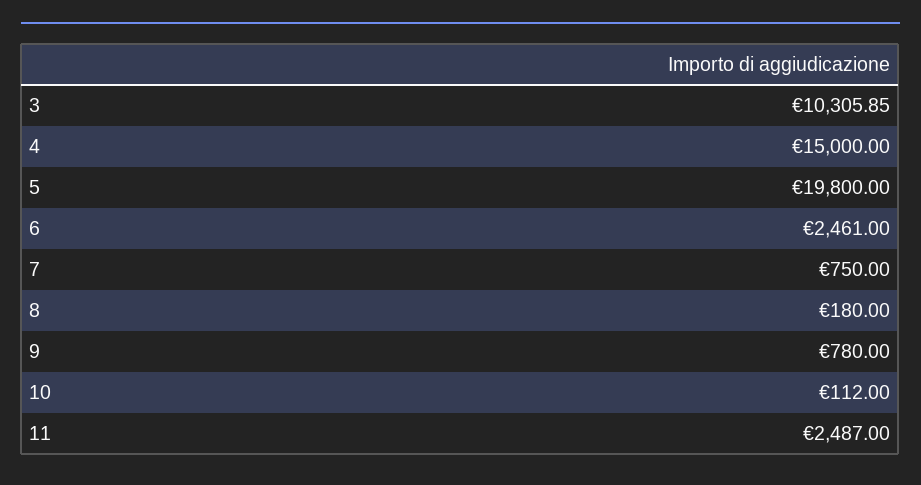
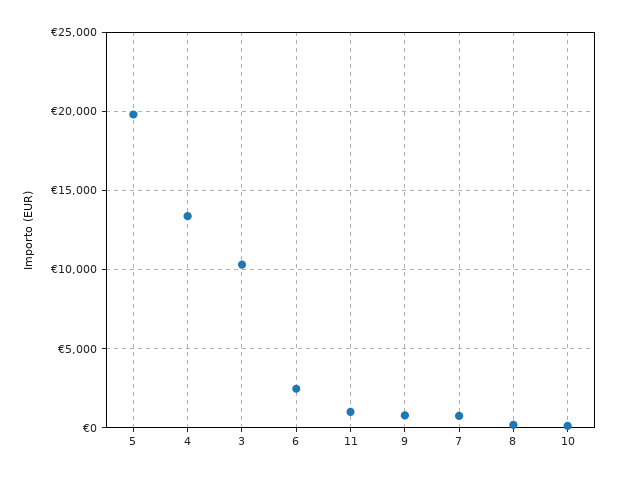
4: 15000 -> 13500
11: 2487 -> 1000

